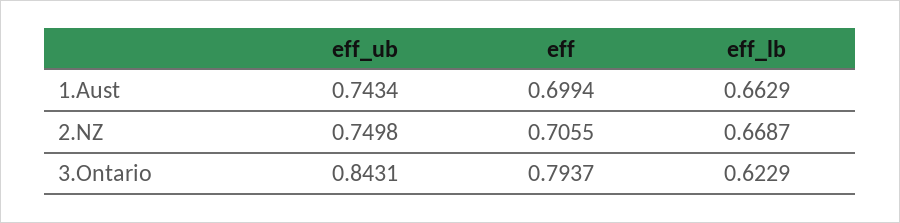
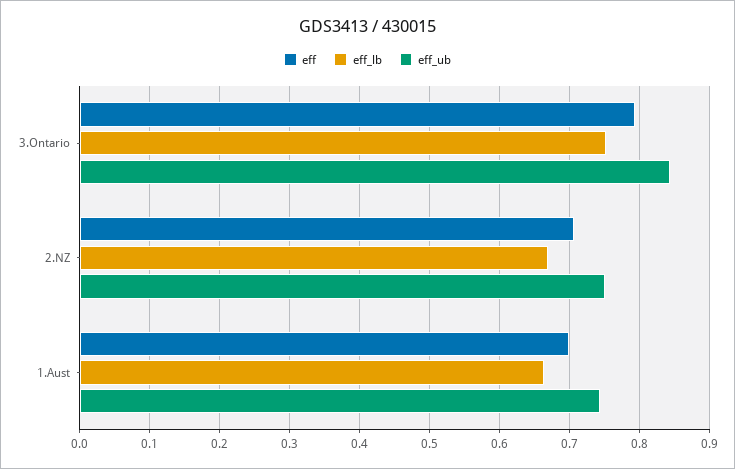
eff_lb, 3.Ontario: 0.6229 -> 0.75

